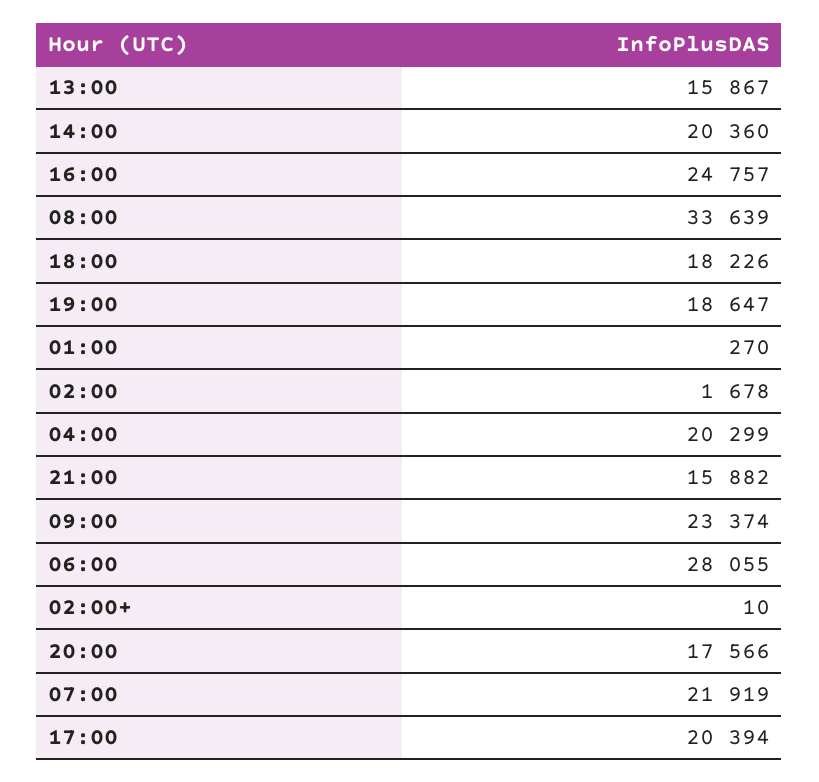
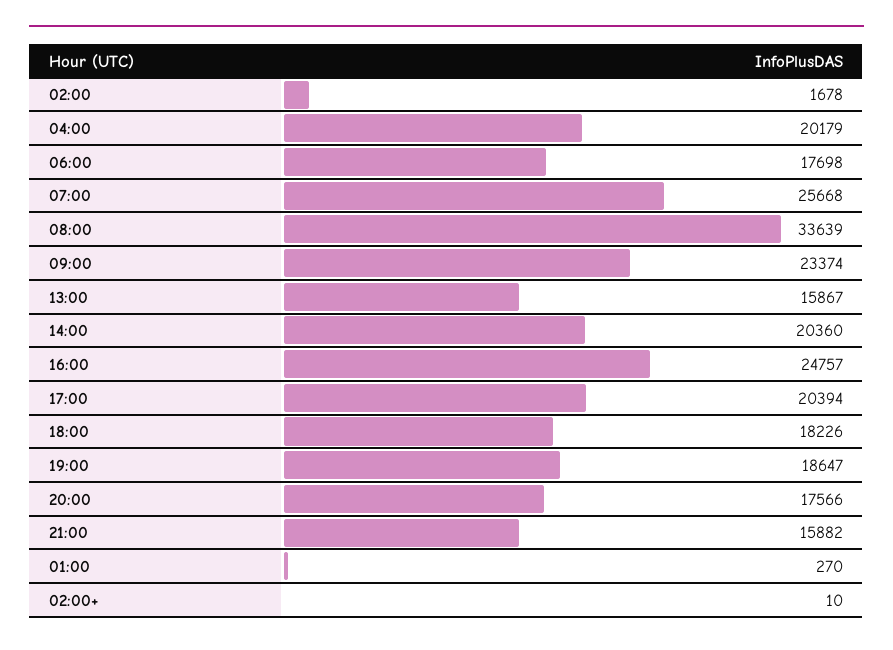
04:00: 20299 -> 20179
06:00: 28055 -> 17698
07:00: 21919 -> 25668

